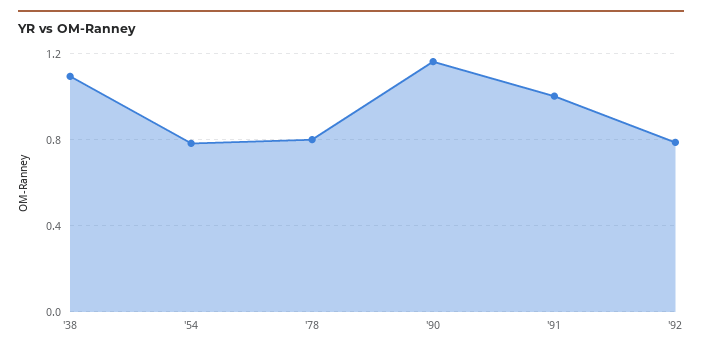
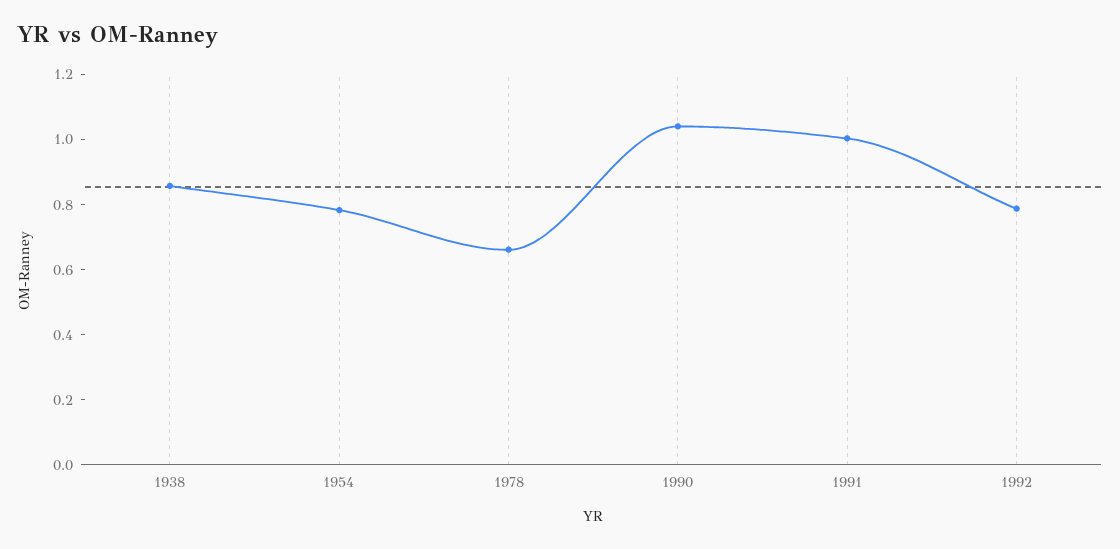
'38: 1.1 -> 0.85
'78: 0.8 -> 0.65
'90: 1.15 -> 1.05

